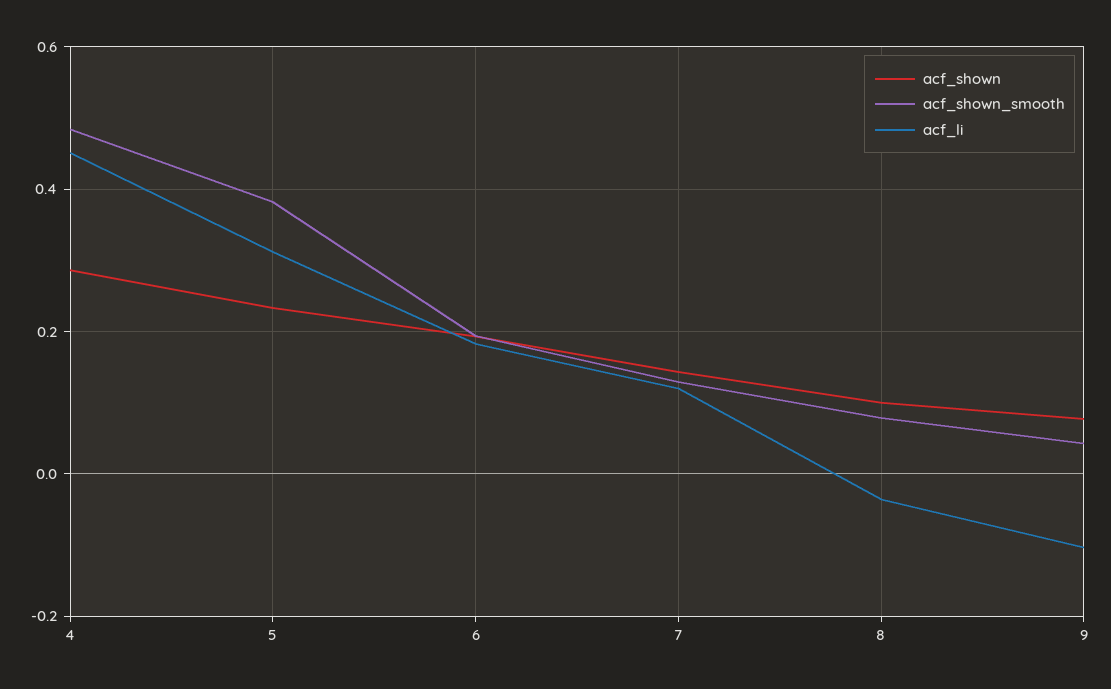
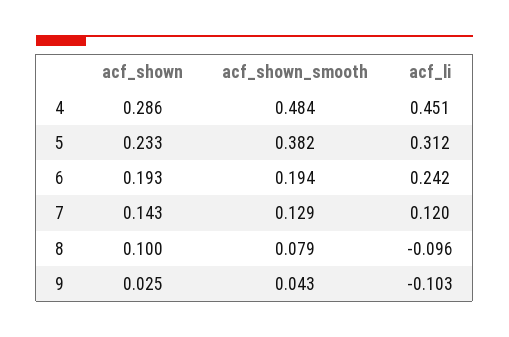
acf_li, 6: 0.18 -> 0.242
acf_li, 8: -0.04 -> -0.096
acf_shown, 9: 0.08 -> 0.025

